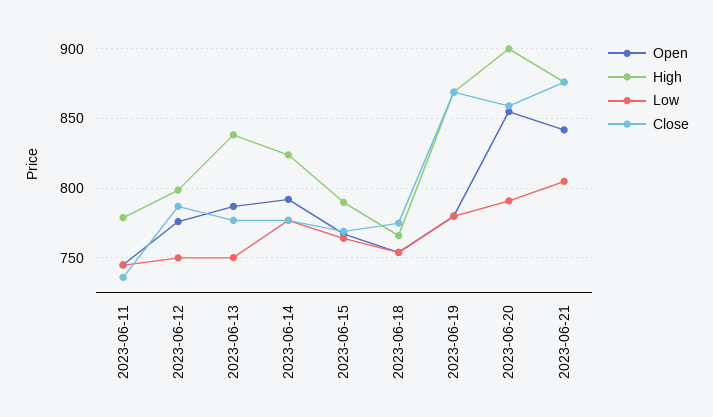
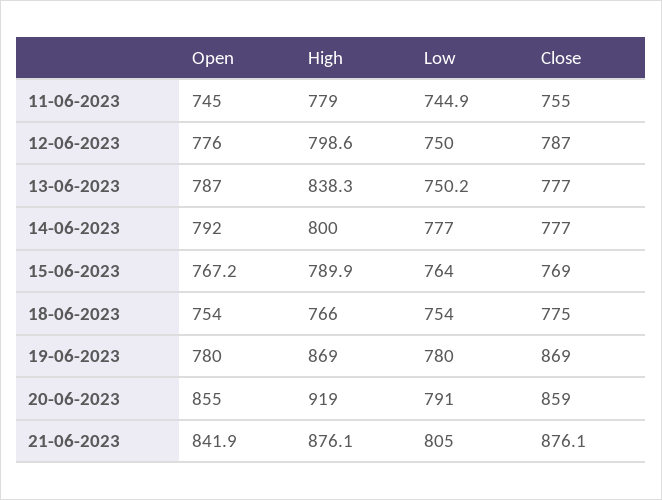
Close, 2023-06-11: 735 -> 755
High, 2023-06-14: 825 -> 800
High, 2023-06-20: 900 -> 919

